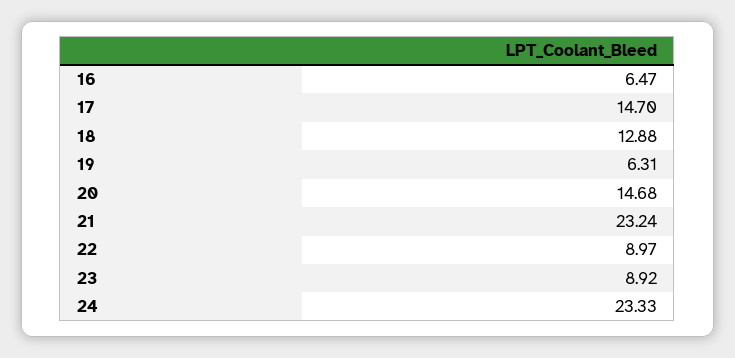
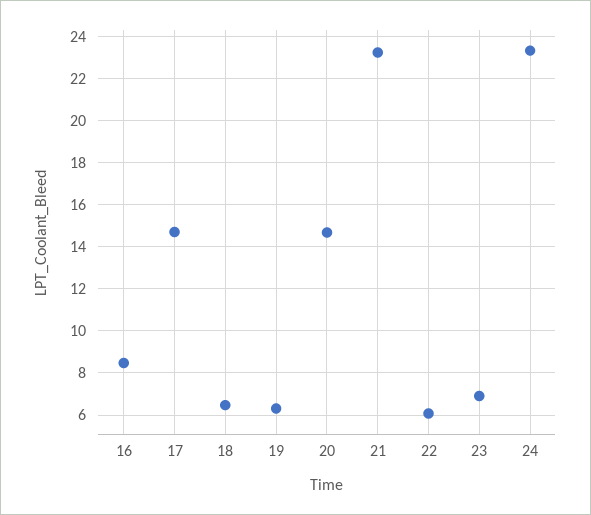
16: 6.47 -> 8.5
18: 12.88 -> 6.5
22: 8.97 -> 6
23: 8.92 -> 7

